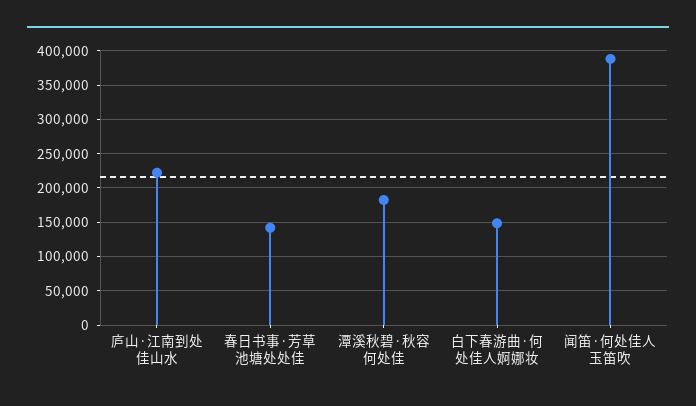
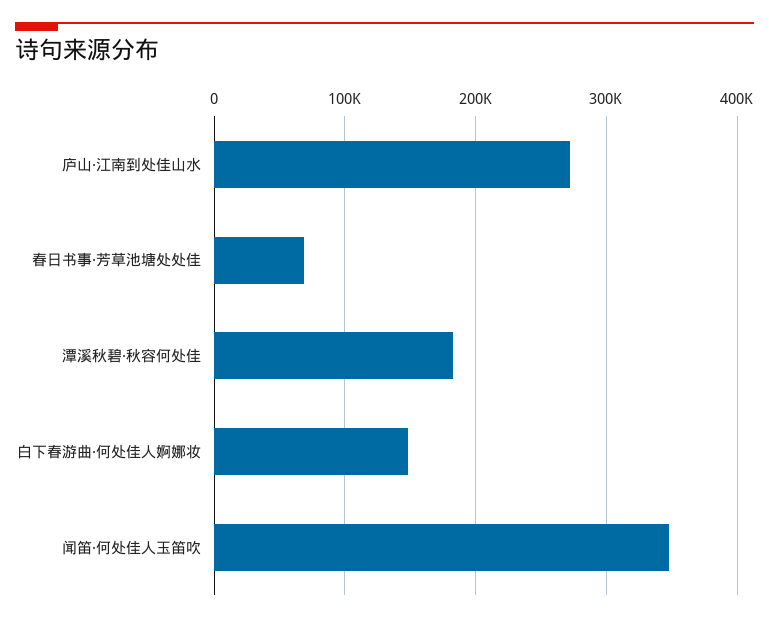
庐山·江南到处佳山水: 220000 -> 270000
春日书事·芳草池塘处处佳: 140000 -> 70000
闻笛·何处佳人玉笛吹: 390000 -> 350000

